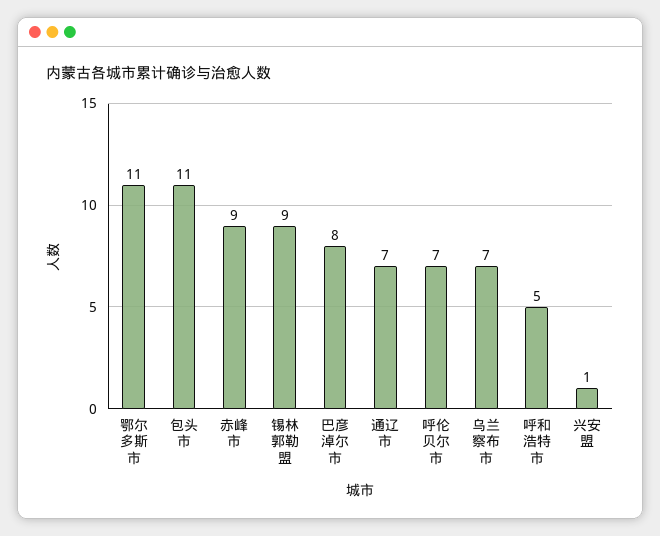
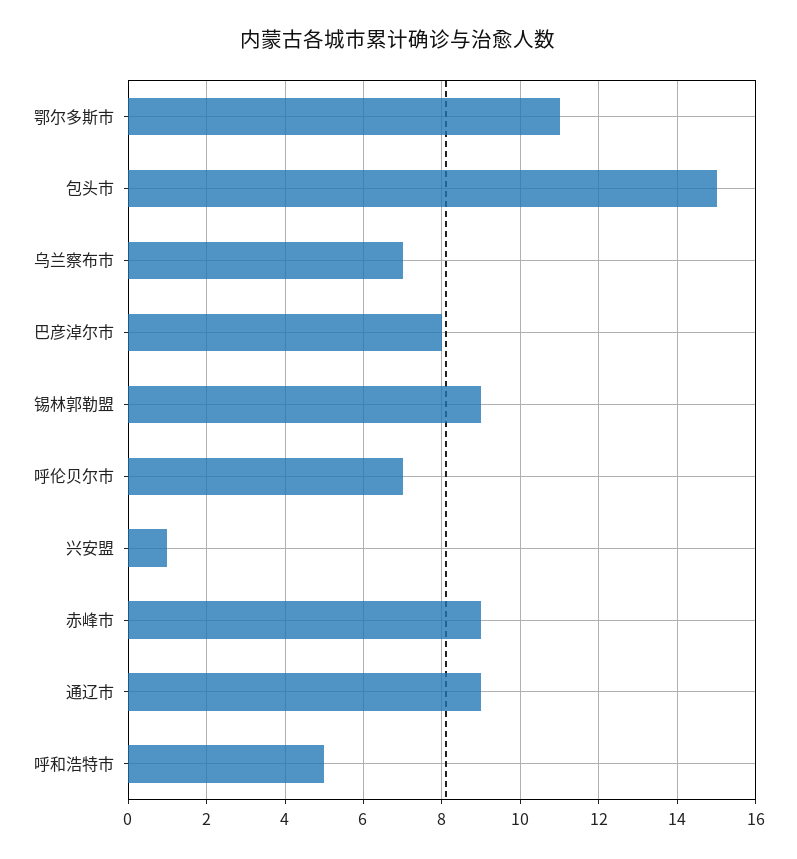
包头市: 11 -> 15
通辽市: 7 -> 9

